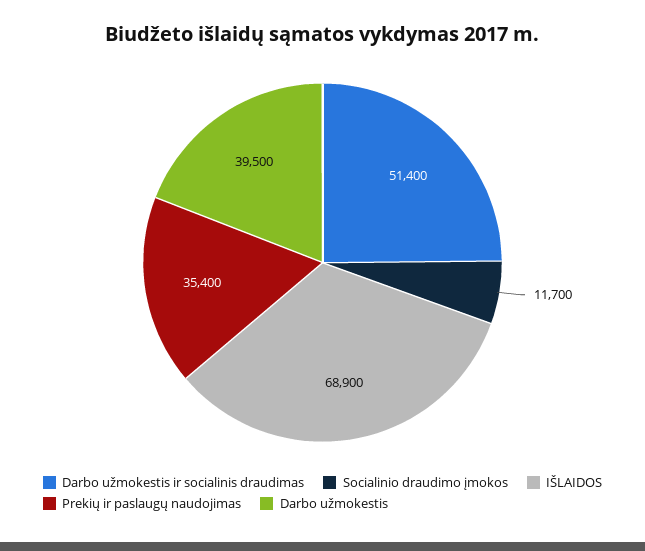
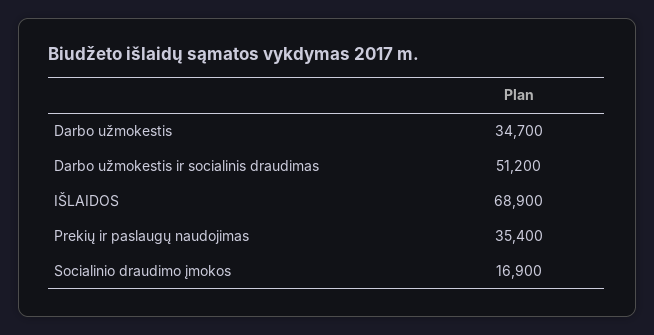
Darbo užmokestis ir socialinis draudimas: 51400 -> 51200
Socialinio draudimo įmokos: 11700 -> 16900
Darbo užmokestis: 39500 -> 34700

